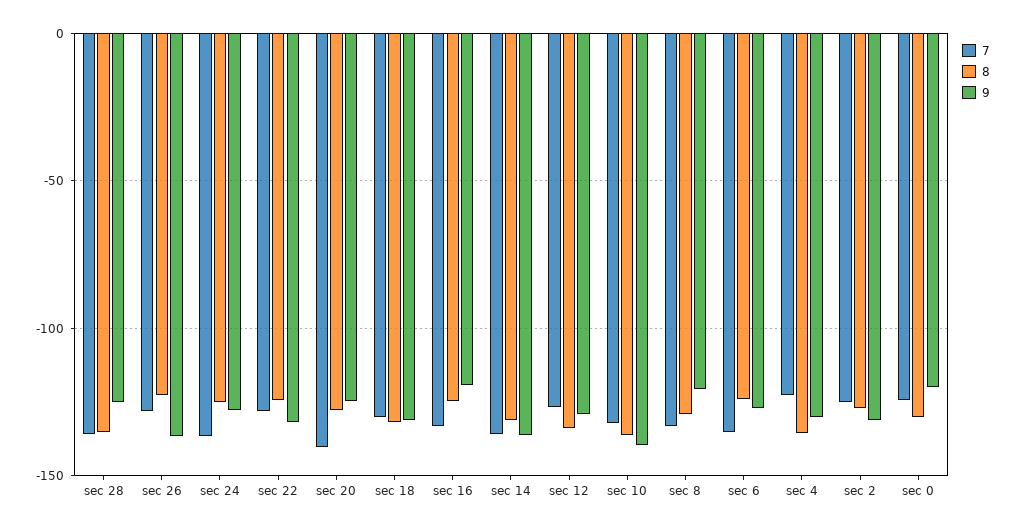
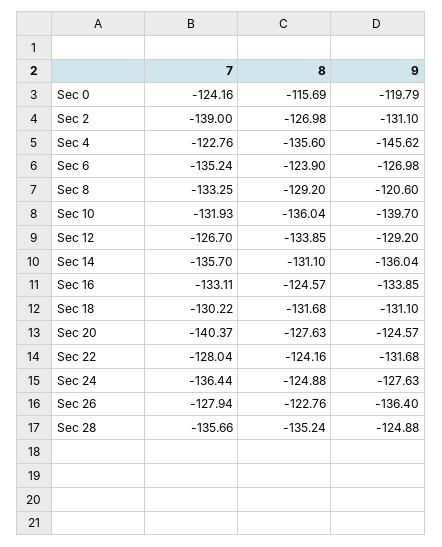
9, sec 16: -120 -> -133.85
9, sec 4: -130 -> -145.62
7, sec 2: -125 -> -139
8, sec 0: -130 -> -115.69

